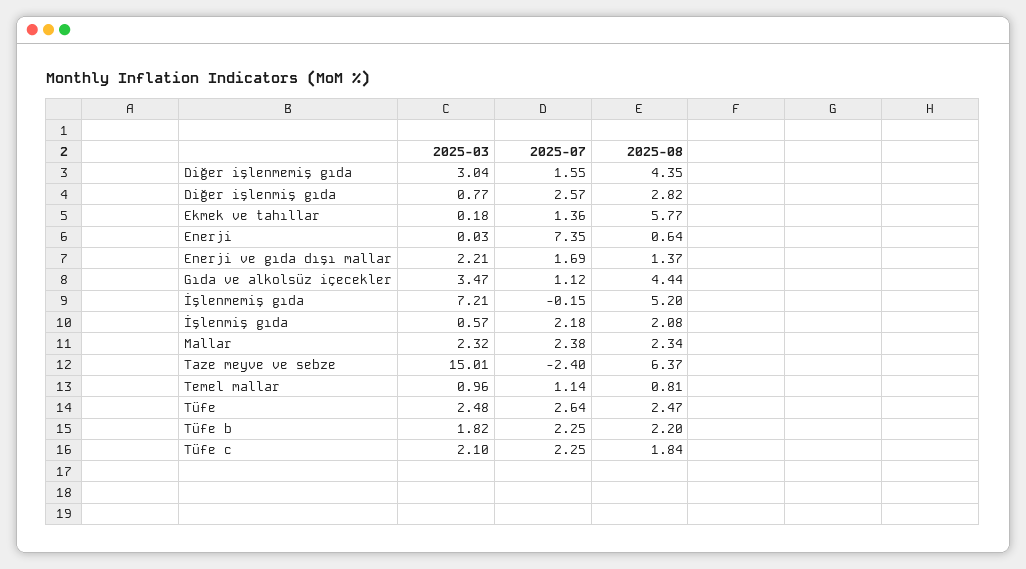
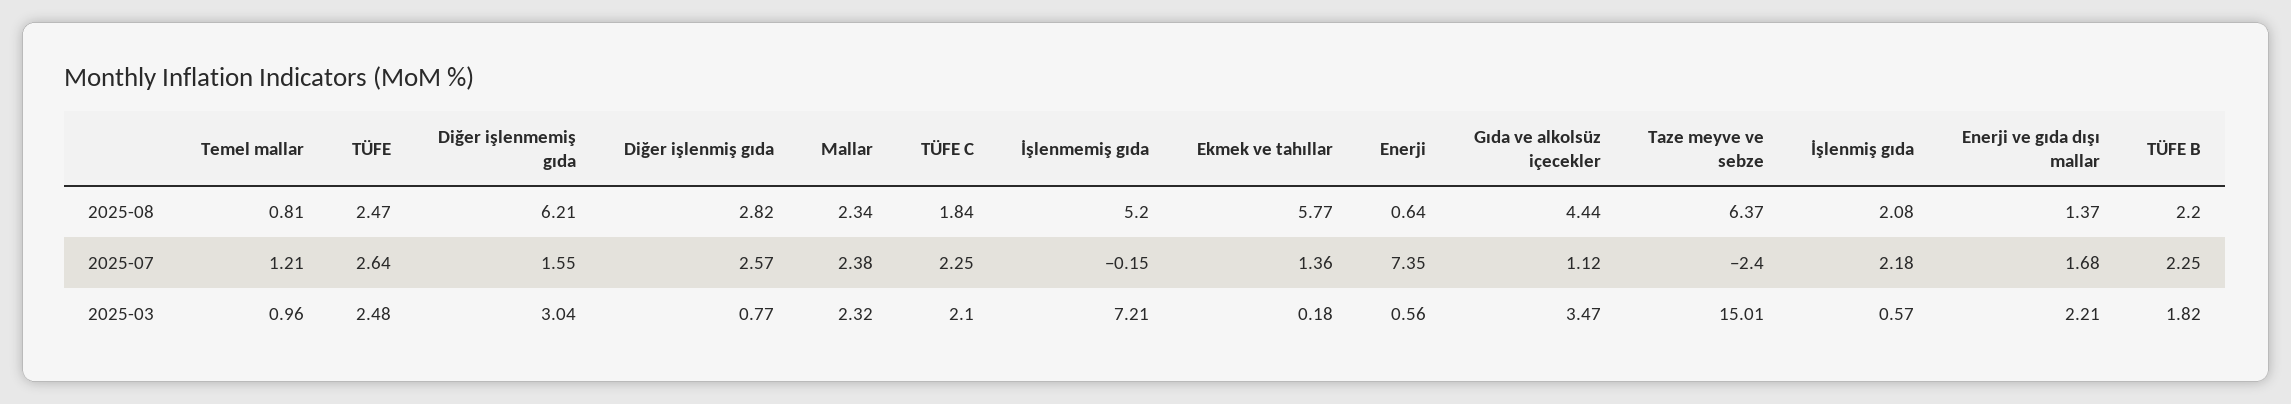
2025-08, Diğer işlenmemiş gıda: 4.35 -> 6.21
2025-03, Enerji: 0.03 -> 0.56
2025-07, Enerji ve gıda dışı mallar: 1.69 -> 1.68
2025-07, Temel mallar: 1.14 -> 1.21

